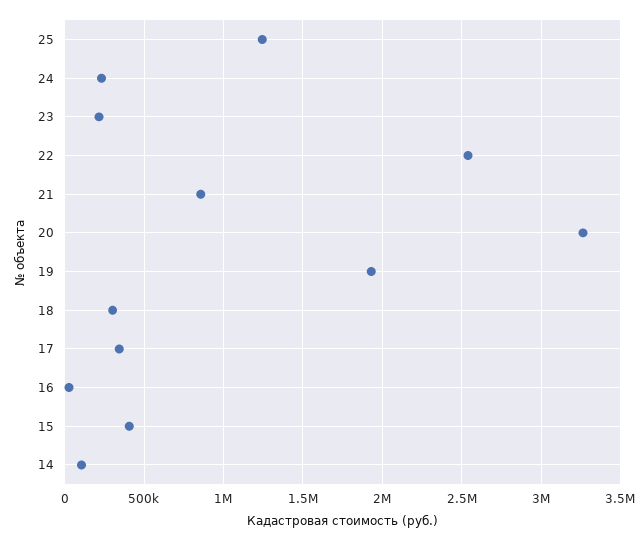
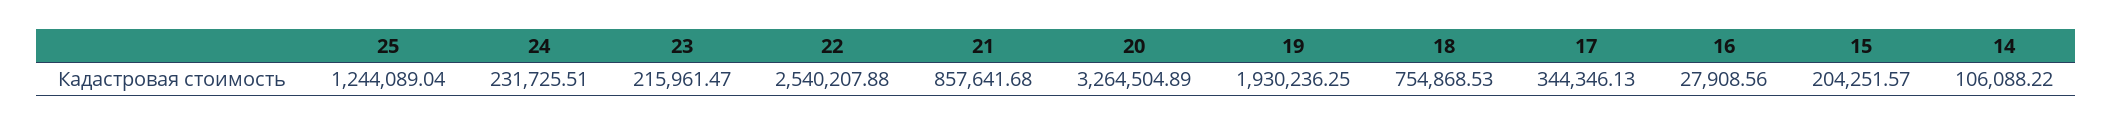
18: 300000 -> 754868.53
15: 400000 -> 204251.57

